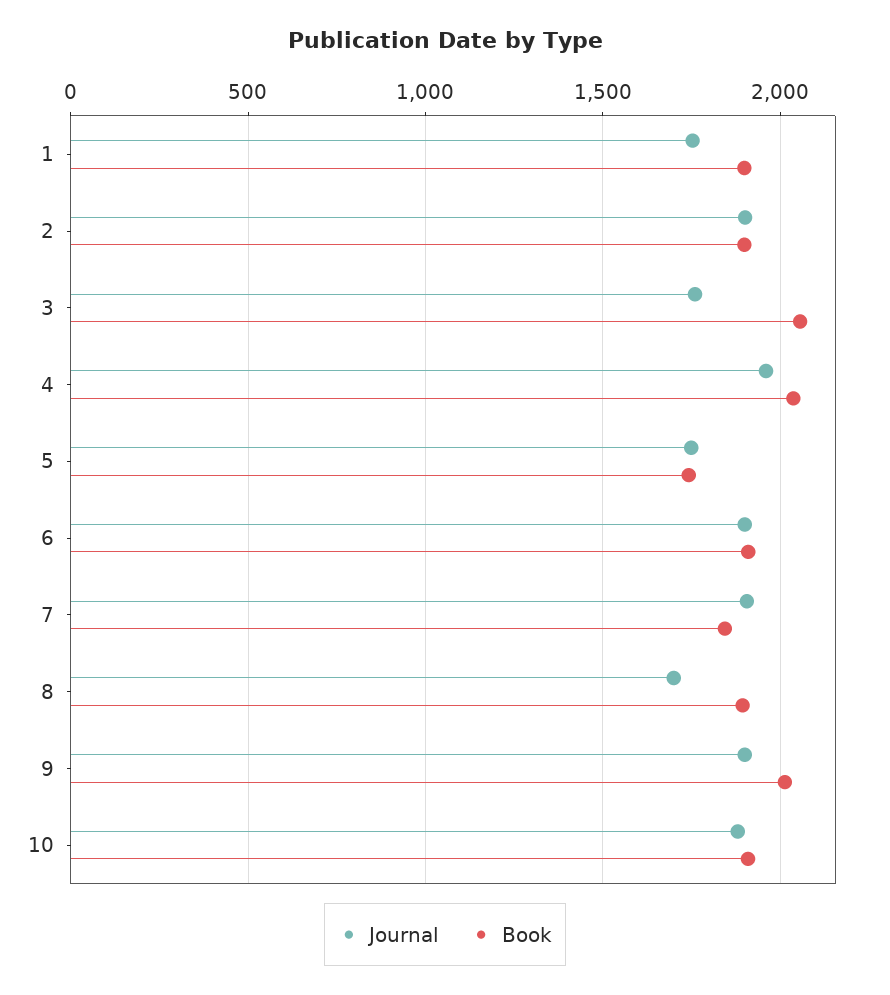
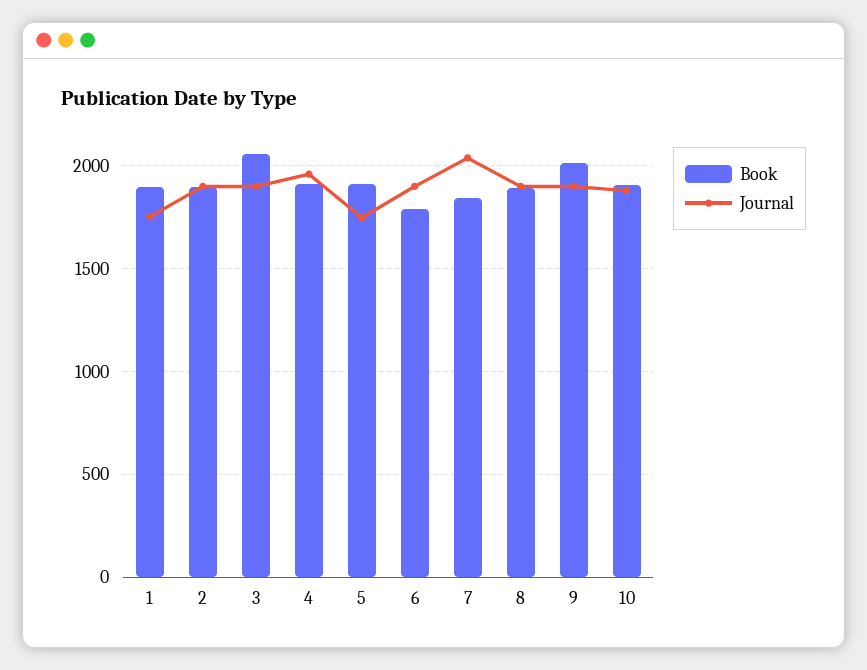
Journal, 3: 1750 -> 1900
Book, 4: 2050 -> 1900
Book, 5: 1750 -> 1900
Book, 6: 1900 -> 1800
Journal, 7: 1900 -> 2050
Journal, 8: 1700 -> 1900

